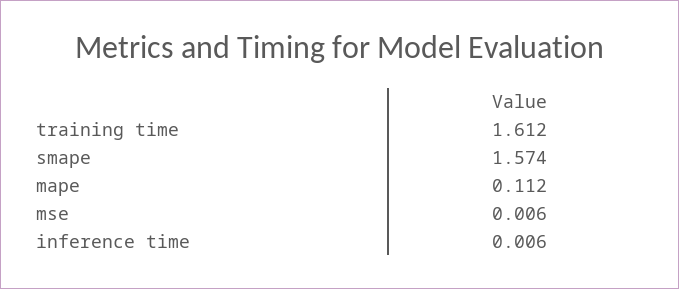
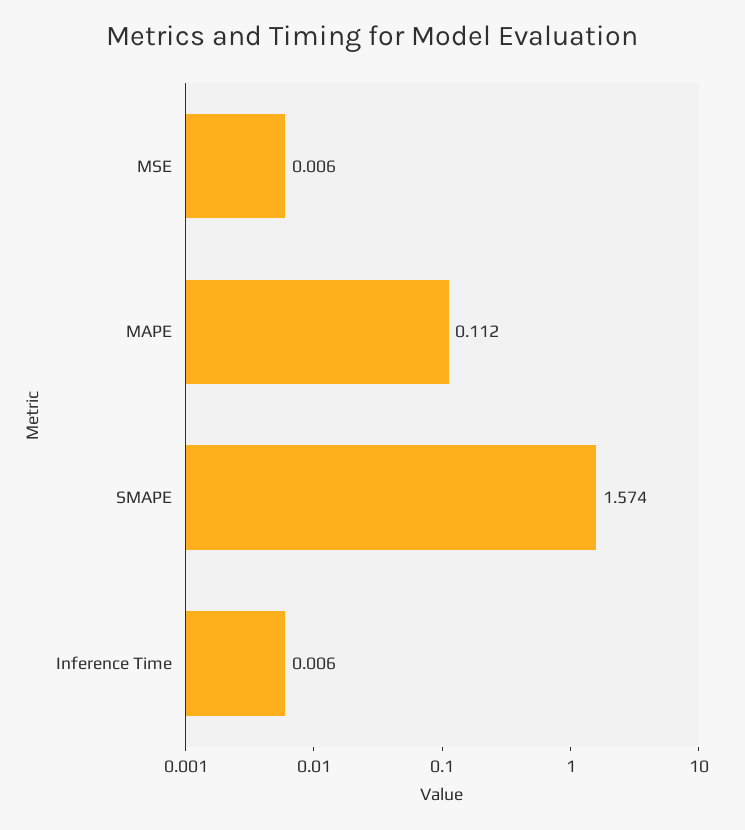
training time: 1.612 -> none

